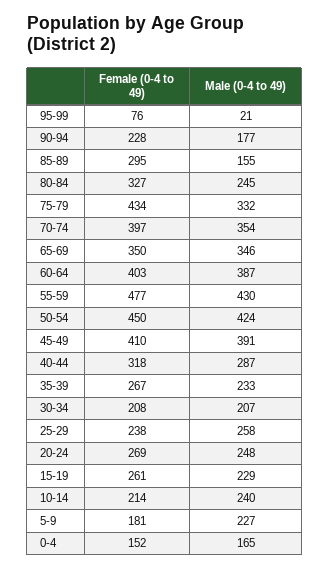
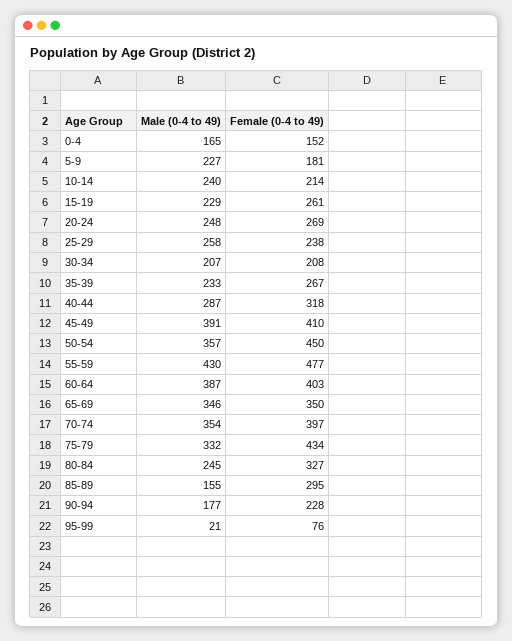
Male (0-4 to 49), 50-54: 424 -> 357

